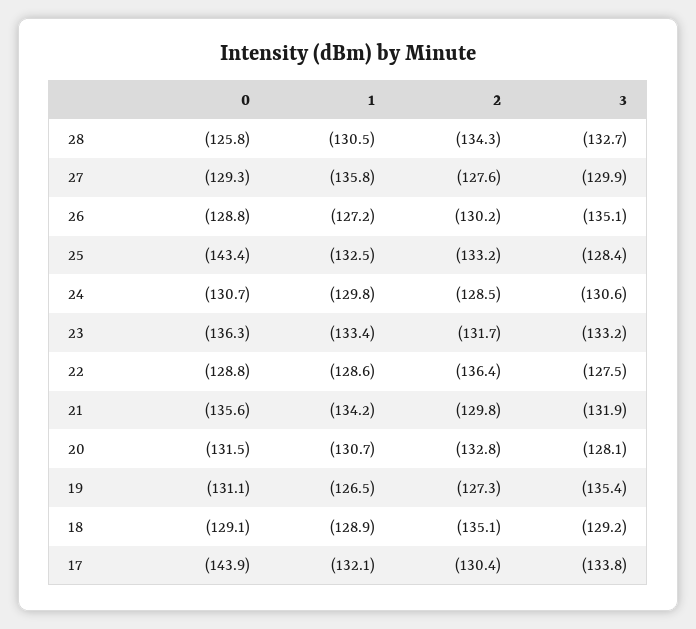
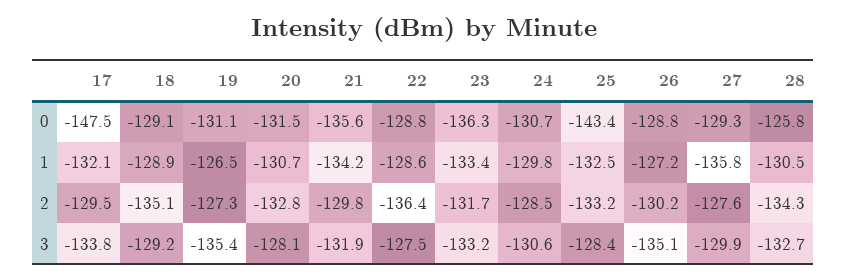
0, 17: -143.9 -> -147.5
2, 17: -130.4 -> -129.5

